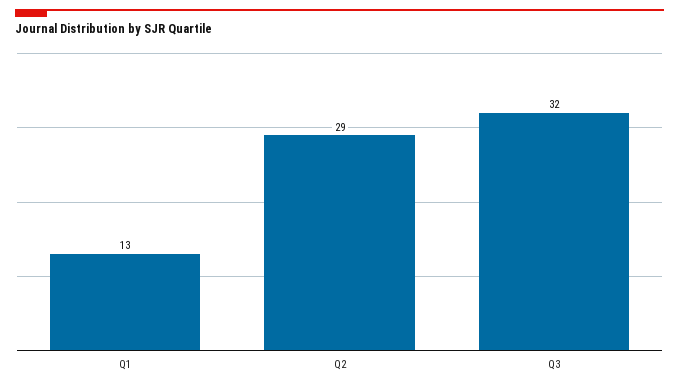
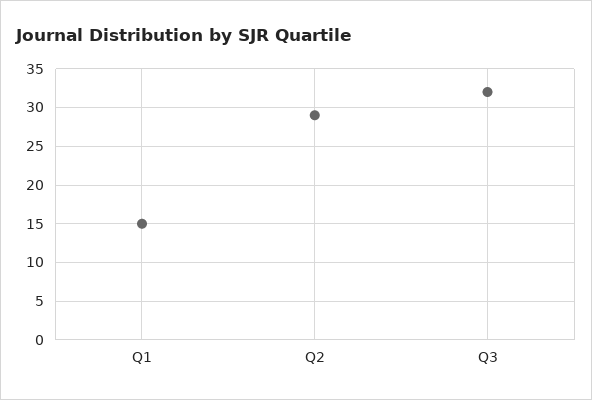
Q1: 13 -> 15

